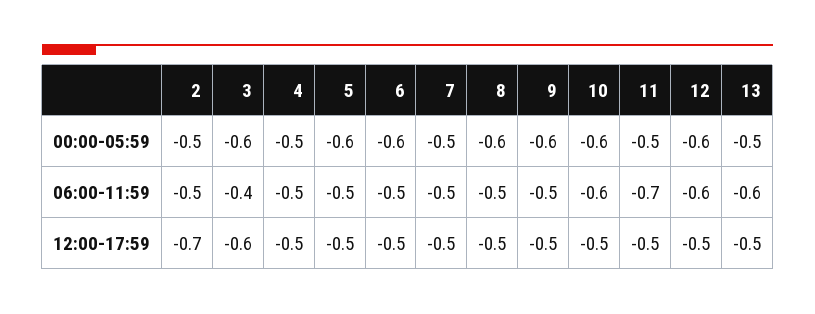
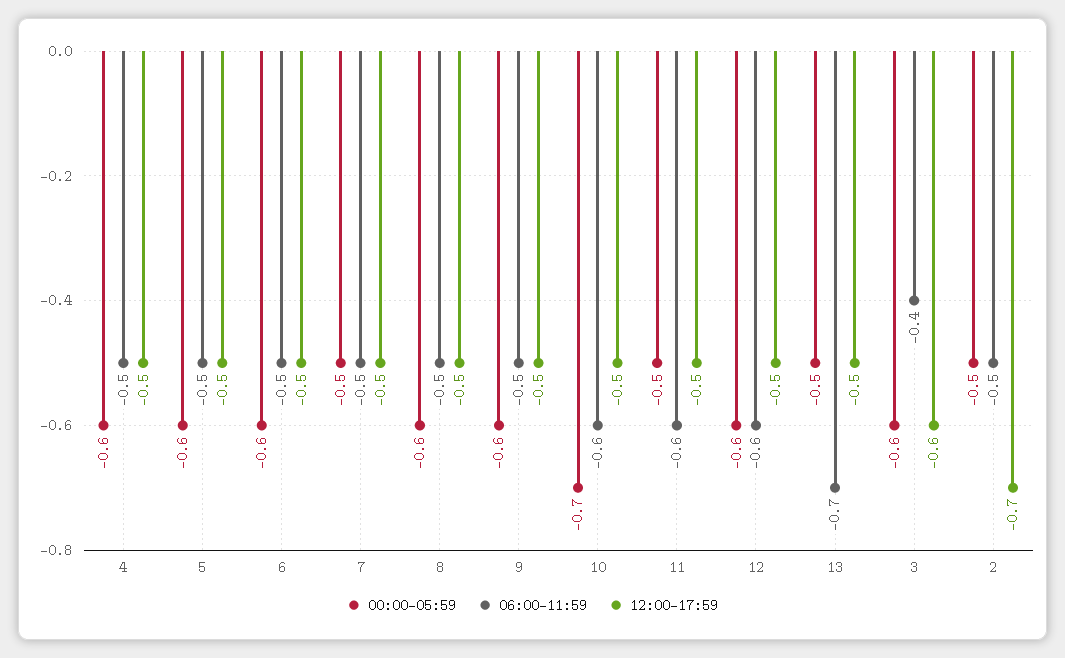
00:00-05:59, 4: -0.5 -> -0.6
00:00-05:59, 10: -0.6 -> -0.7
06:00-11:59, 11: -0.7 -> -0.6
06:00-11:59, 13: -0.6 -> -0.7

